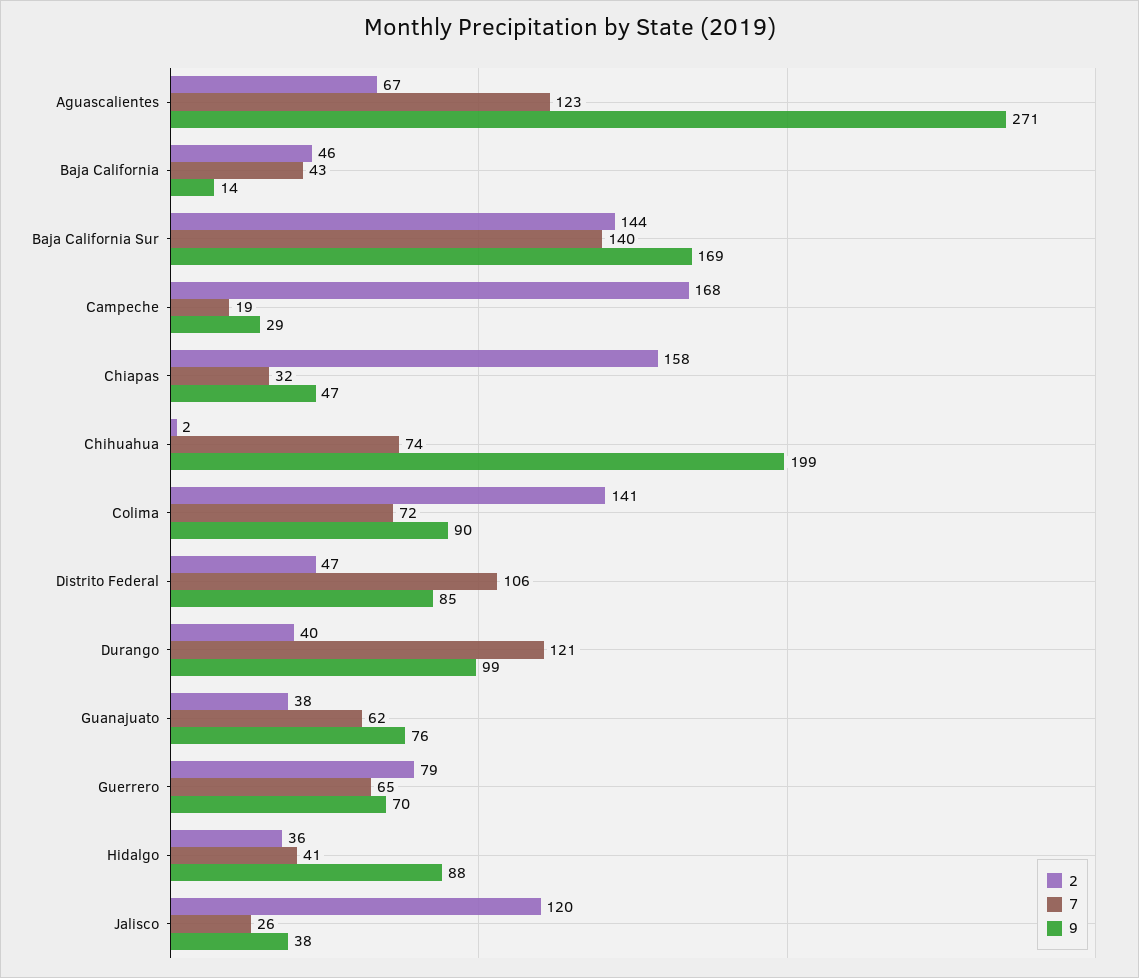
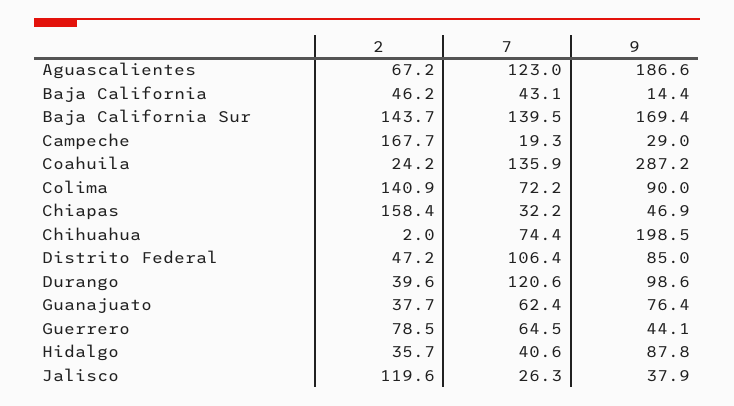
9, Aguascalientes: 271 -> 186.6
9, Guerrero: 70 -> 44.1
2, Coahuila: none -> 24.2
7, Coahuila: none -> 135.9
9, Coahuila: none -> 287.2

